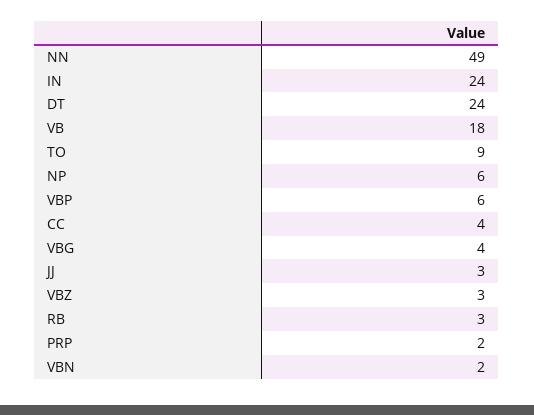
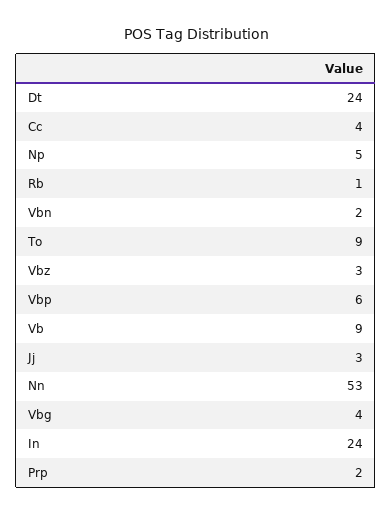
NN: 49 -> 53
VB: 18 -> 9
NP: 6 -> 5
RB: 3 -> 1

